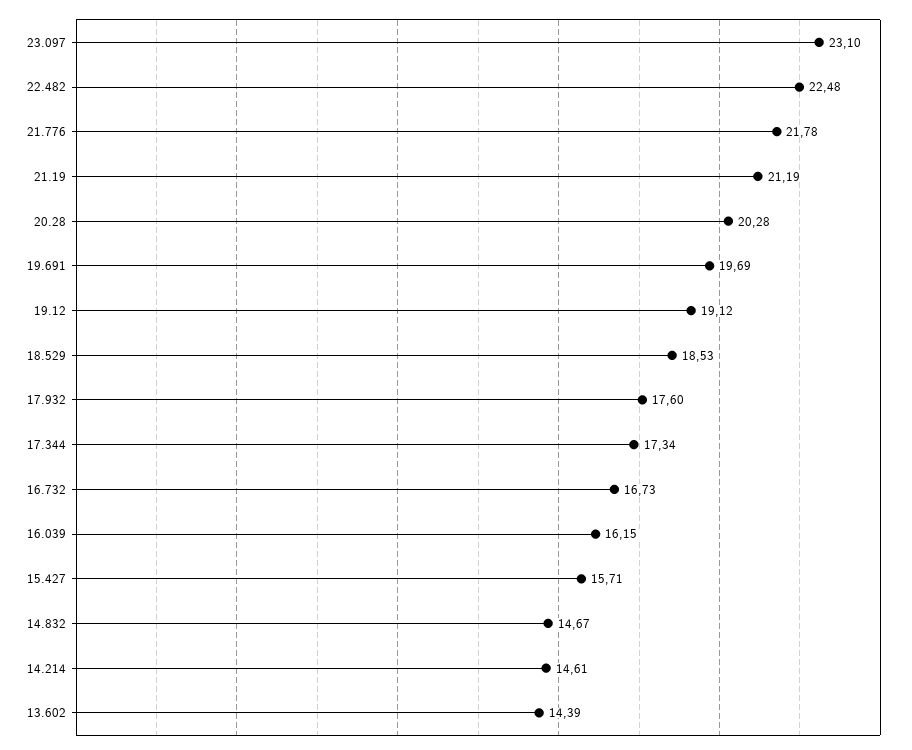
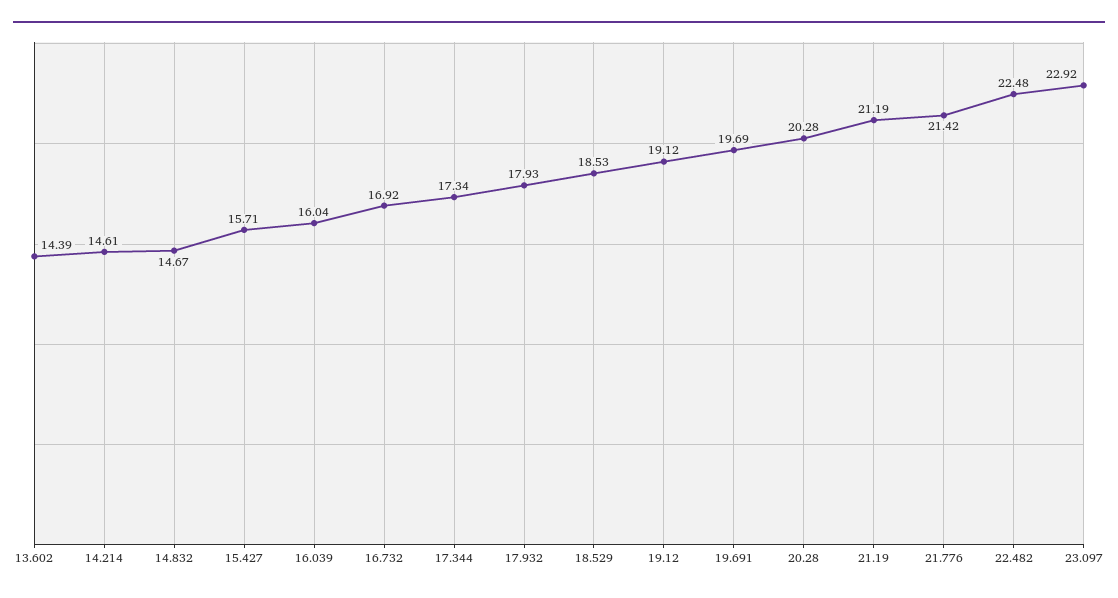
23.097: 23.1 -> 22.92
21.776: 21.78 -> 21.42
17.932: 17.6 -> 17.93
16.732: 16.73 -> 16.92
16.039: 16.15 -> 16.04

